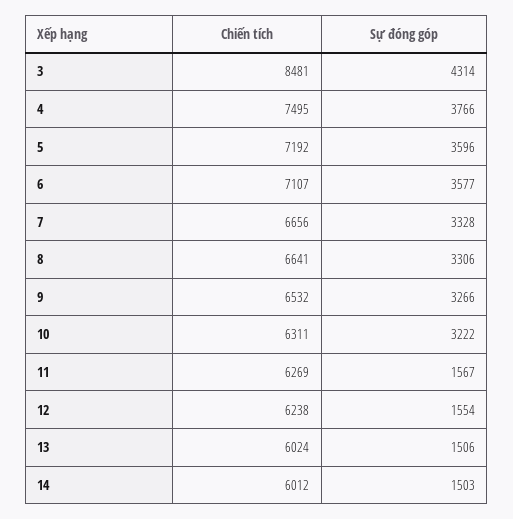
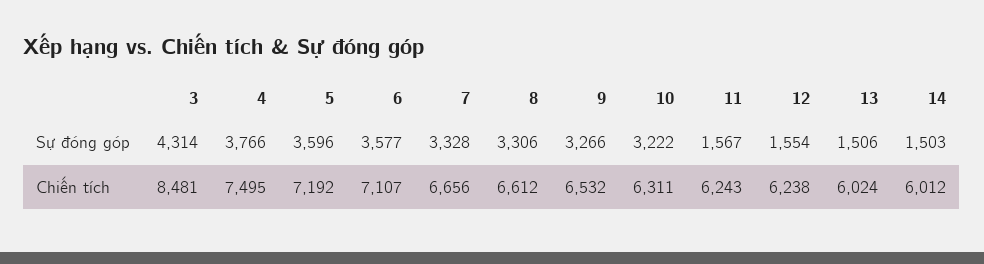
Chiến tích, 8: 6641 -> 6612
Chiến tích, 11: 6269 -> 6243

